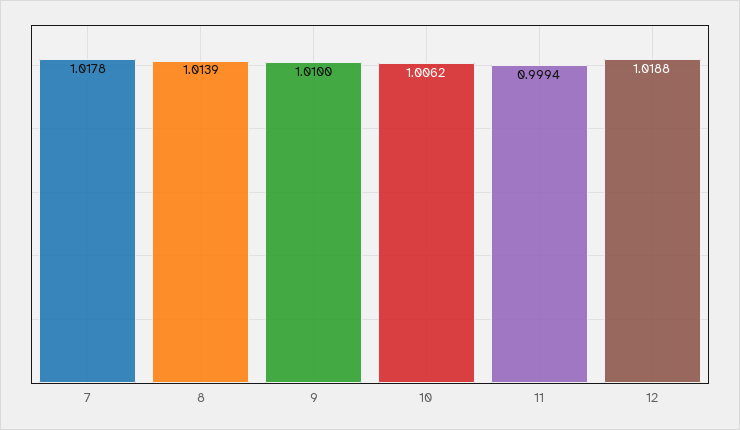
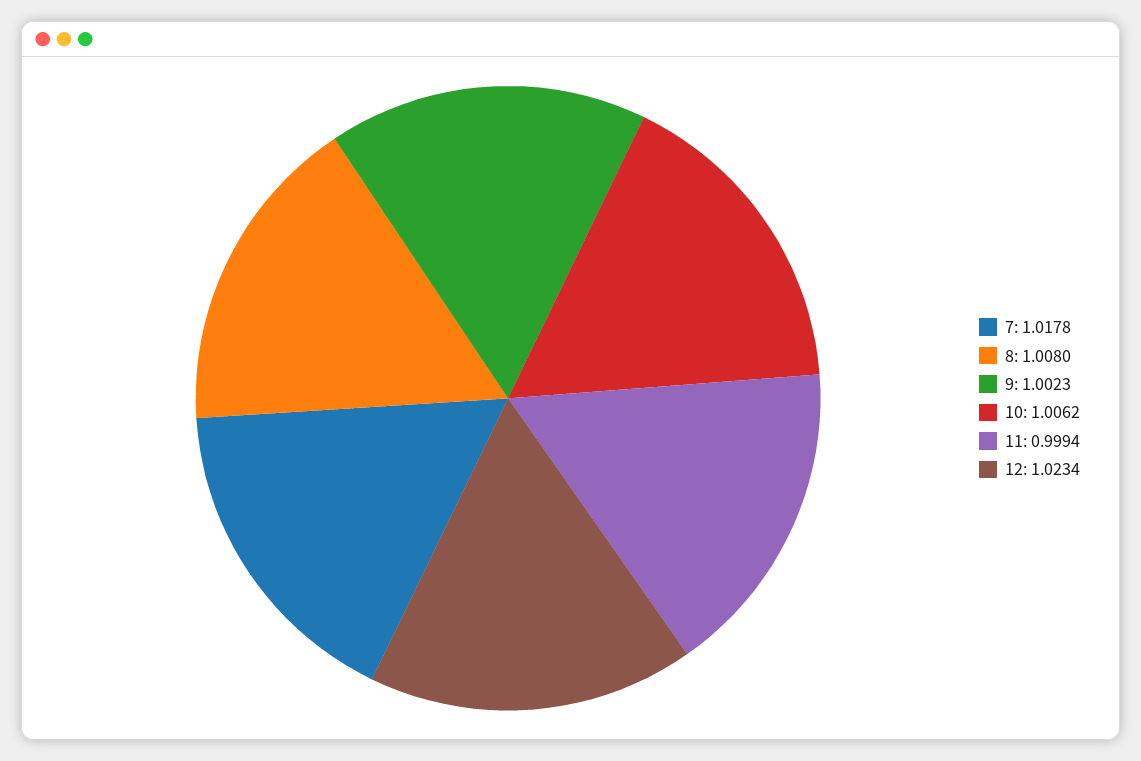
8: 1.0139 -> 1.008
9: 1.01 -> 1.0023
12: 1.0188 -> 1.0234

